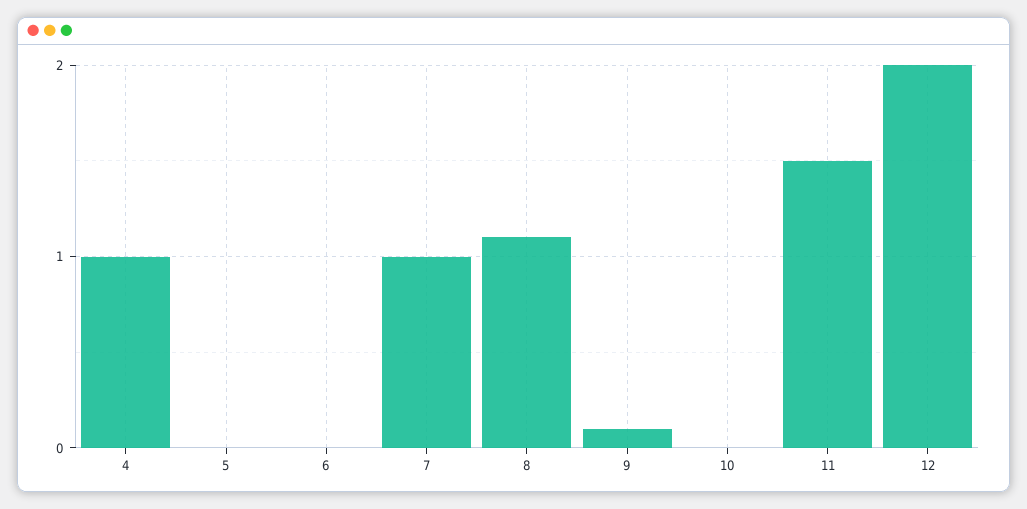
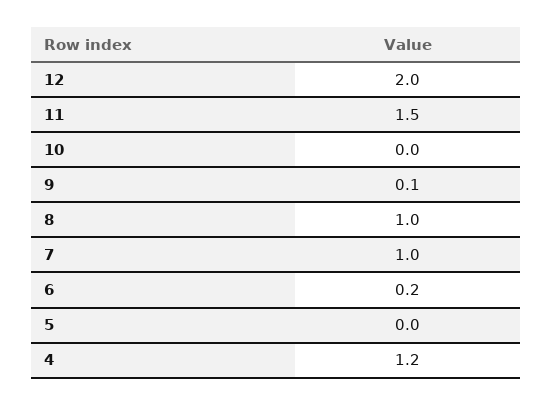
4: 1 -> 1.2
6: 0 -> 0.2
8: 1.1 -> 1

